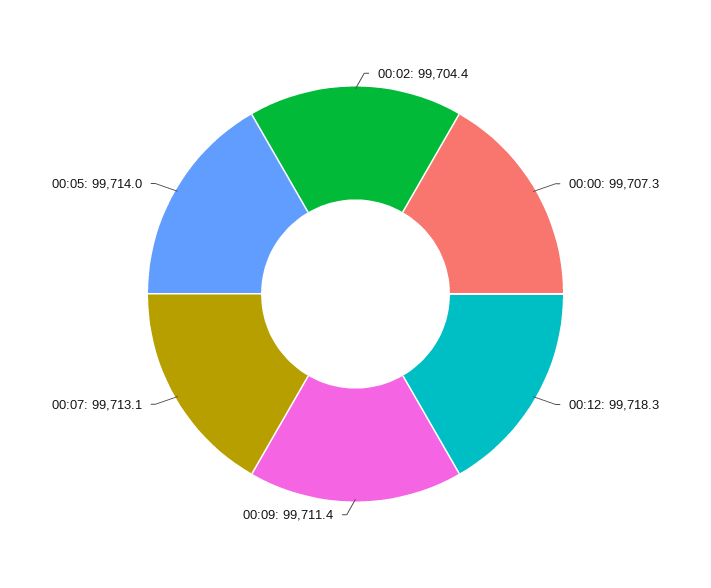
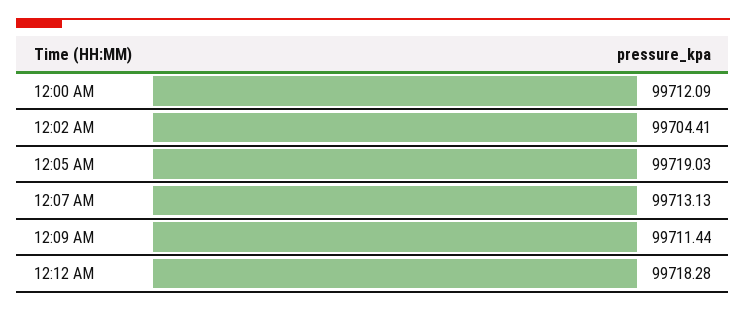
00:00: 99707.3 -> 99712.09
00:05: 99714 -> 99719.03

